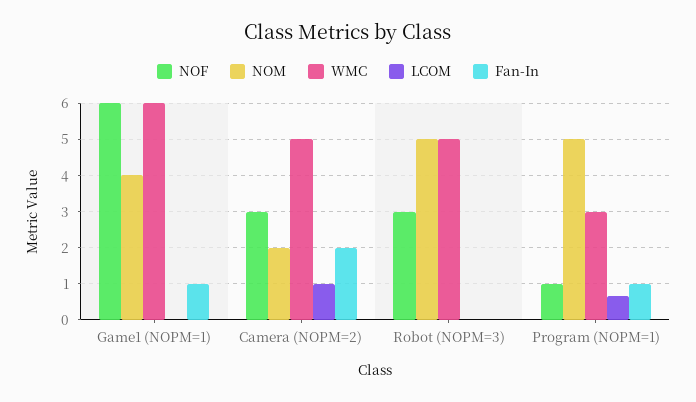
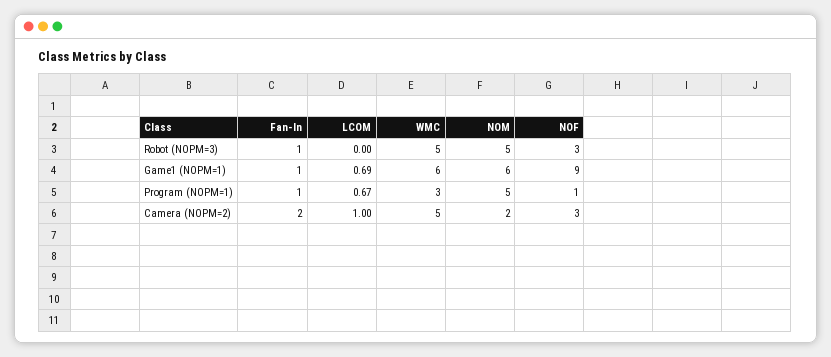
NOF, Game1 (NOPM=1): 6 -> 9
NOM, Game1 (NOPM=1): 4 -> 6
LCOM, Game1 (NOPM=1): 0 -> 0.69
Fan-In, Robot (NOPM=3): 0 -> 1

